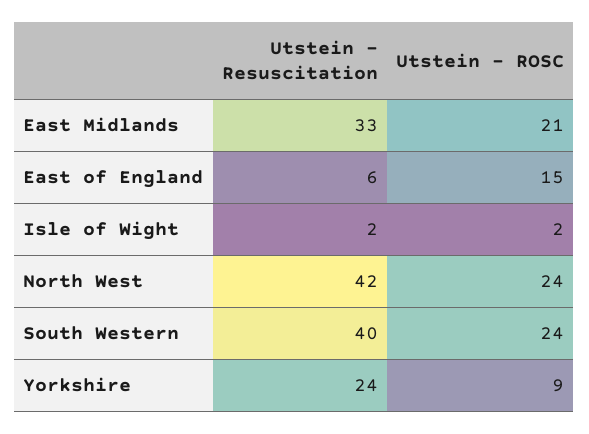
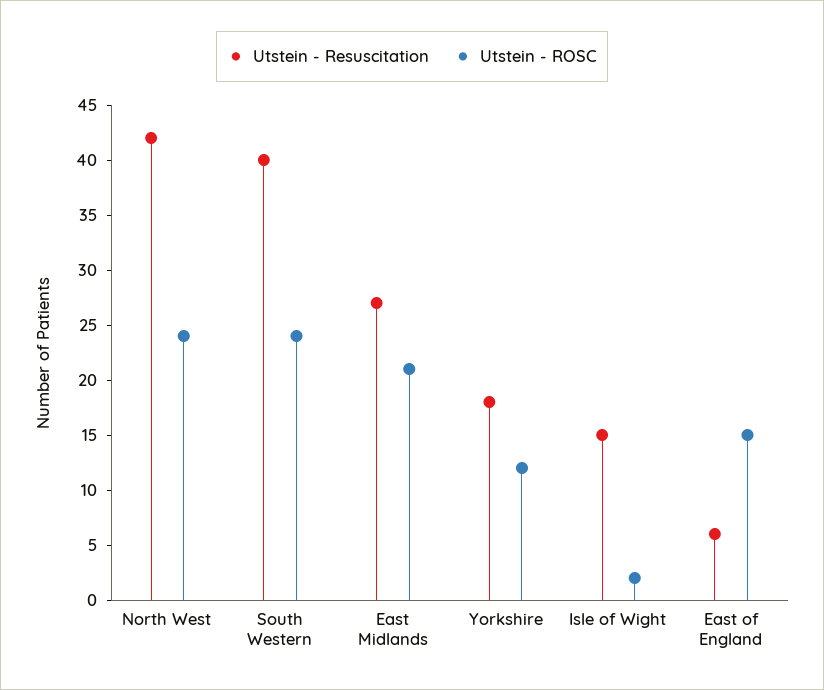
Utstein - Resuscitation, East Midlands: 33 -> 27
Utstein - Resuscitation, Isle of Wight: 2 -> 15
Utstein - Resuscitation, Yorkshire: 24 -> 18
Utstein - ROSC, Yorkshire: 9 -> 12

